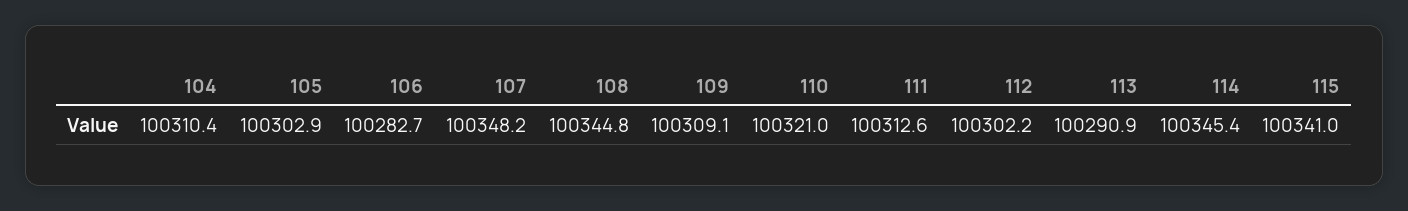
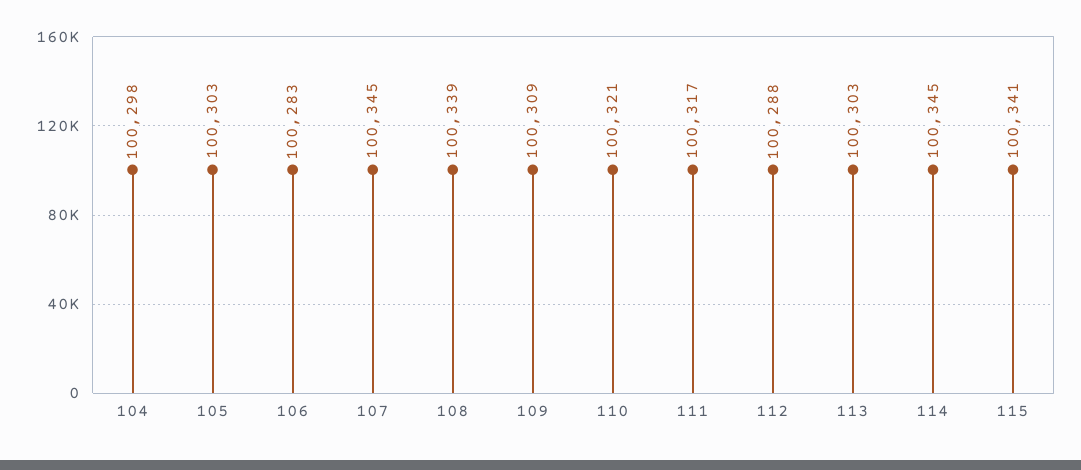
104: 100310.4 -> 100298
107: 100348.2 -> 100345
108: 100344.8 -> 100339
111: 100312.6 -> 100317
112: 100302.2 -> 100288
113: 100290.9 -> 100303

